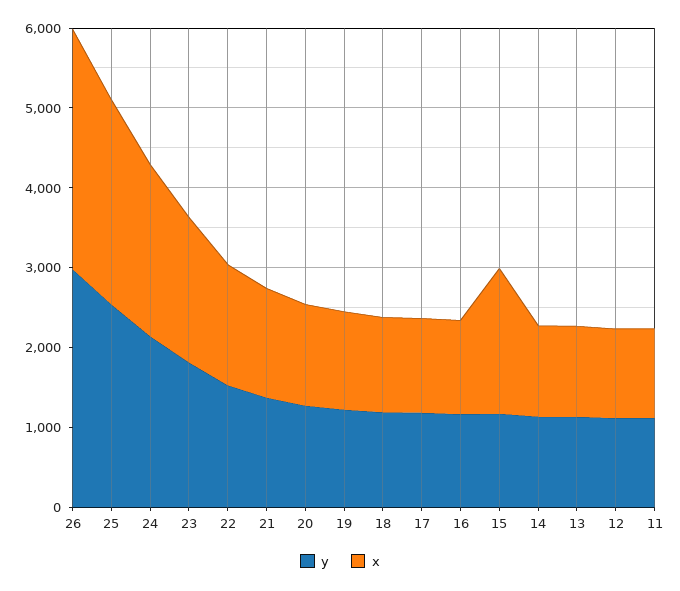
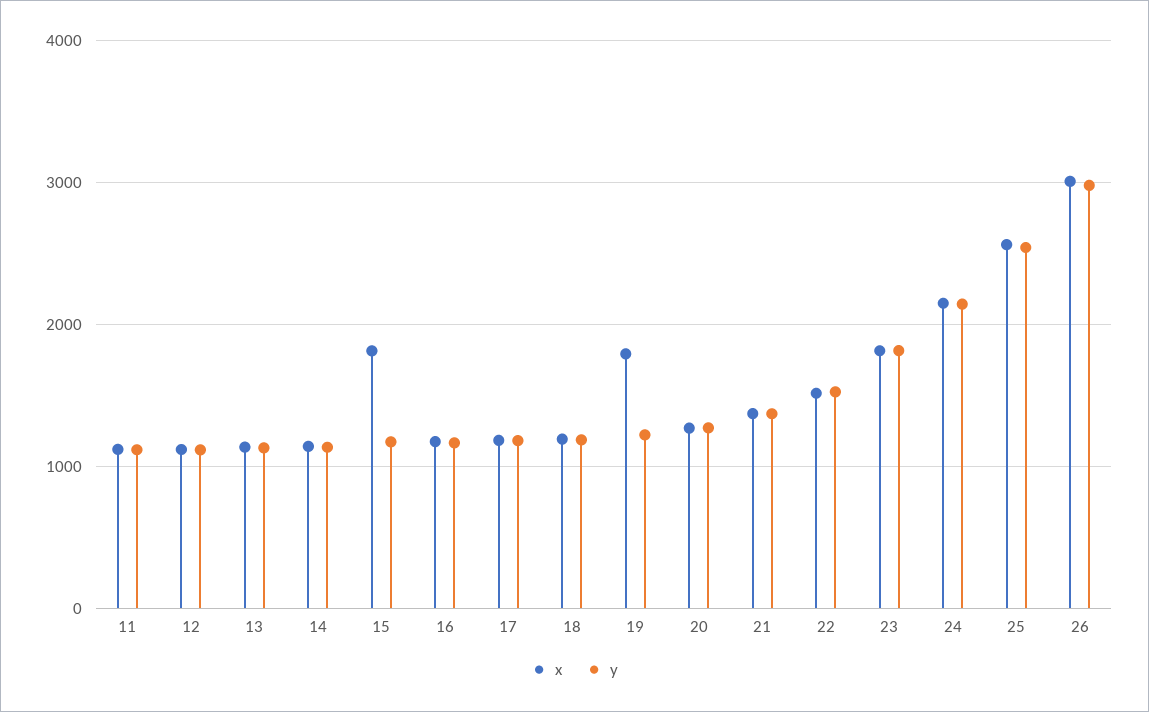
x, 19: 1200 -> 1800

